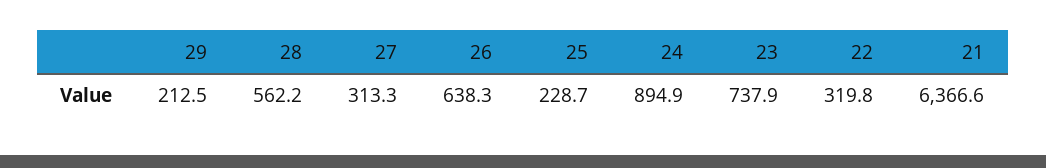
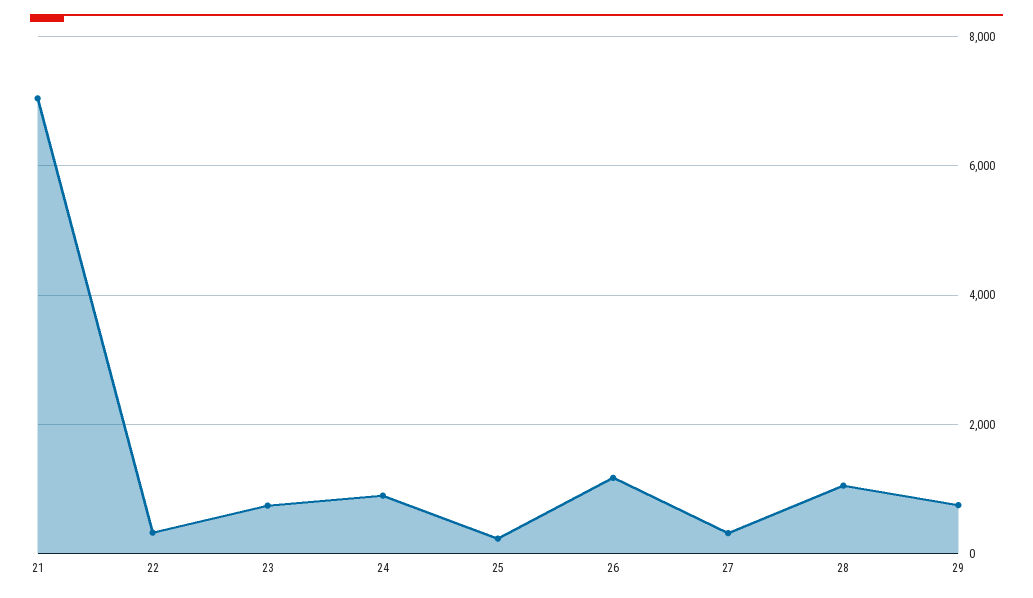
29: 212.5 -> 800
28: 562.2 -> 1000
26: 638.3 -> 1200
21: 6366.6 -> 7000

